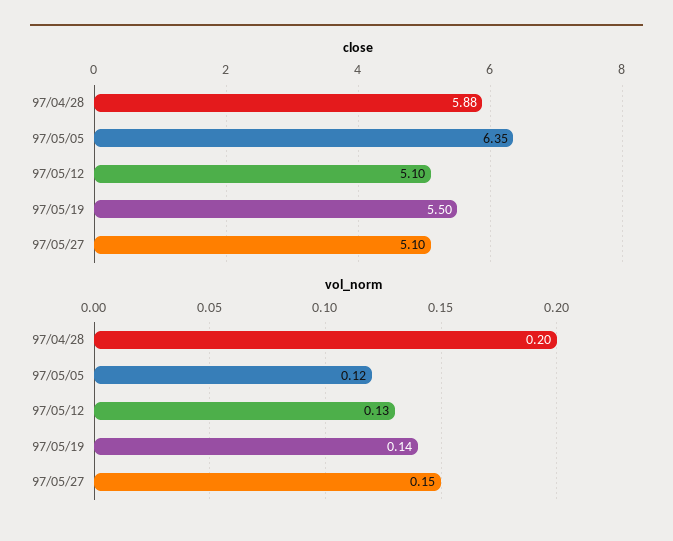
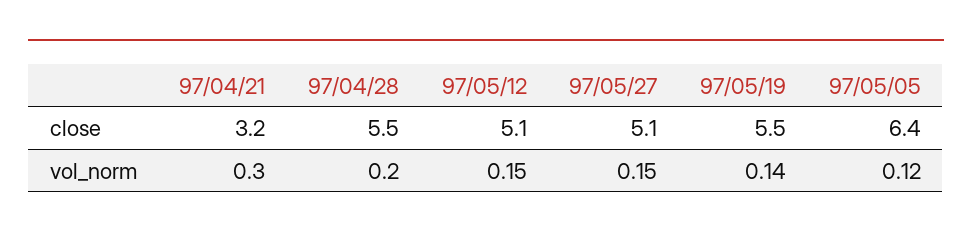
close, 97/04/28: 5.88 -> 5.5
vol_norm, 97/05/12: 0.13 -> 0.15
close, 97/04/21: none -> 3.2
vol_norm, 97/04/21: none -> 0.3

